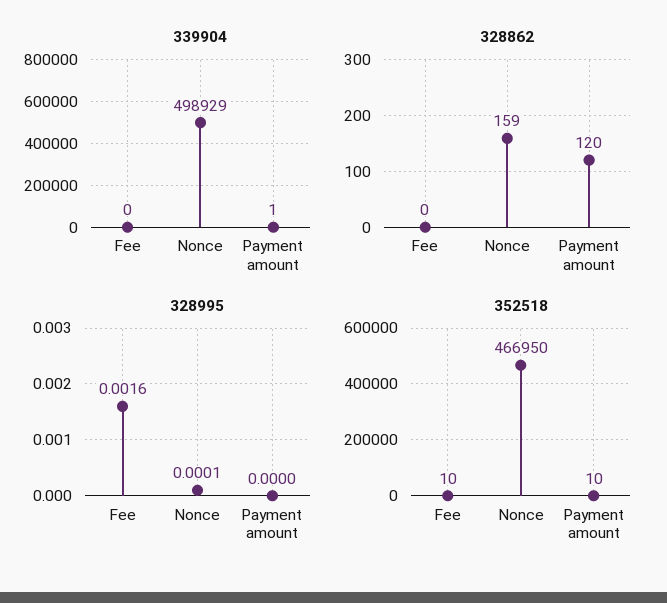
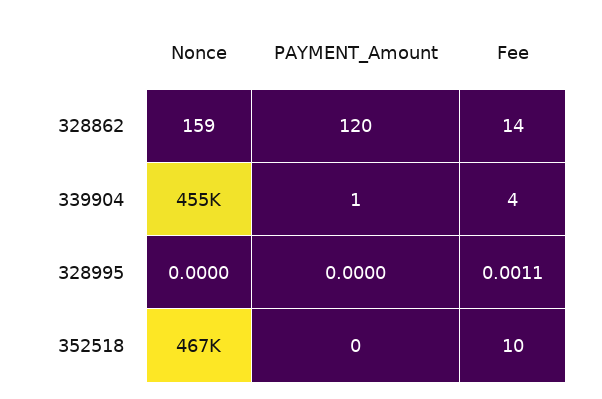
339904, Fee: 0 -> 4
339904, Nonce: 498929 -> 455000
328862, Fee: 0 -> 14
328995, Fee: 0.0016 -> 0.0011
328995, Nonce: 0.0001 -> 0
352518, Payment amount: 10 -> 0

